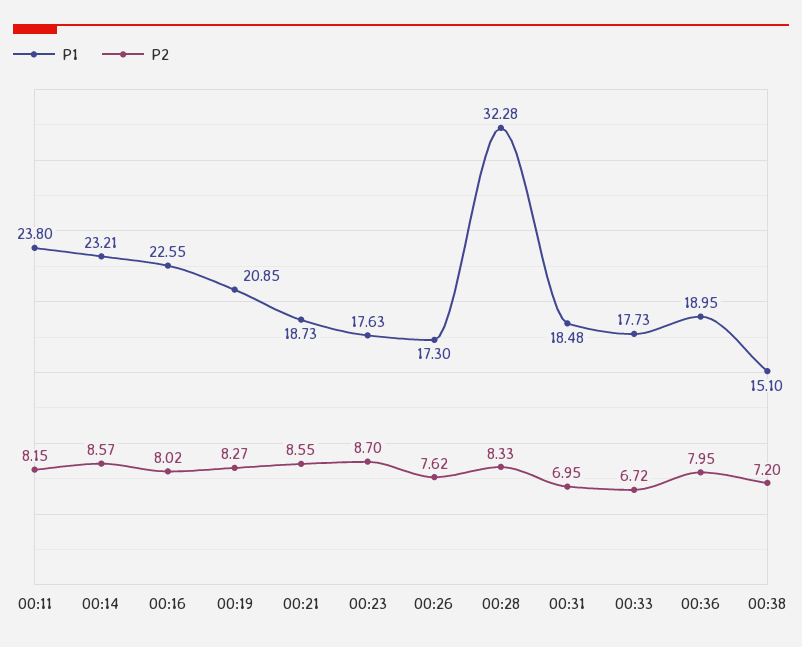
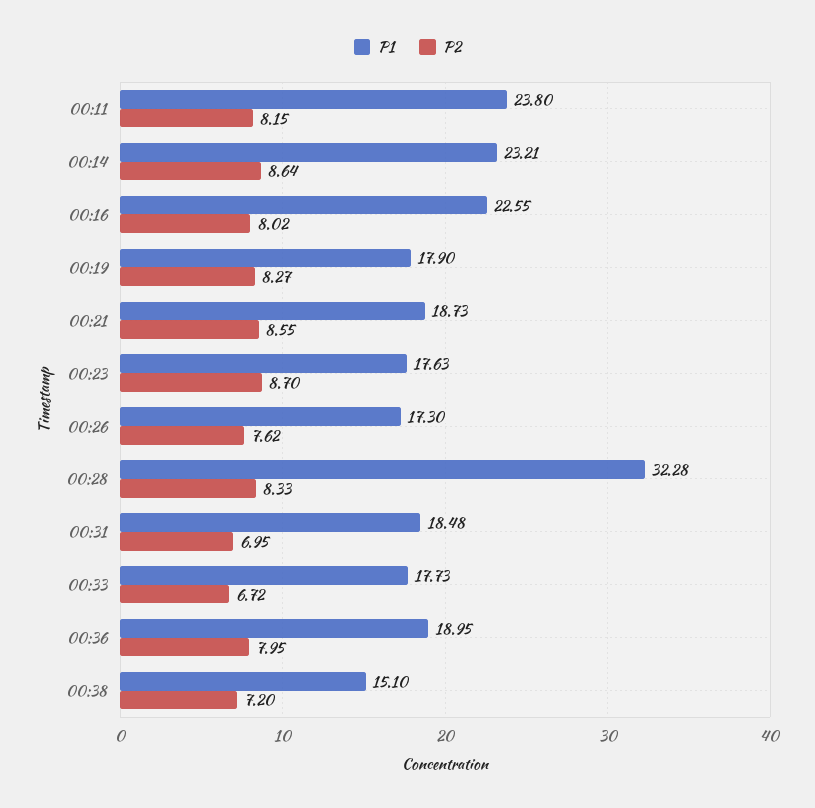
P2, 00:14: 8.57 -> 8.64
P1, 00:19: 20.85 -> 17.9

